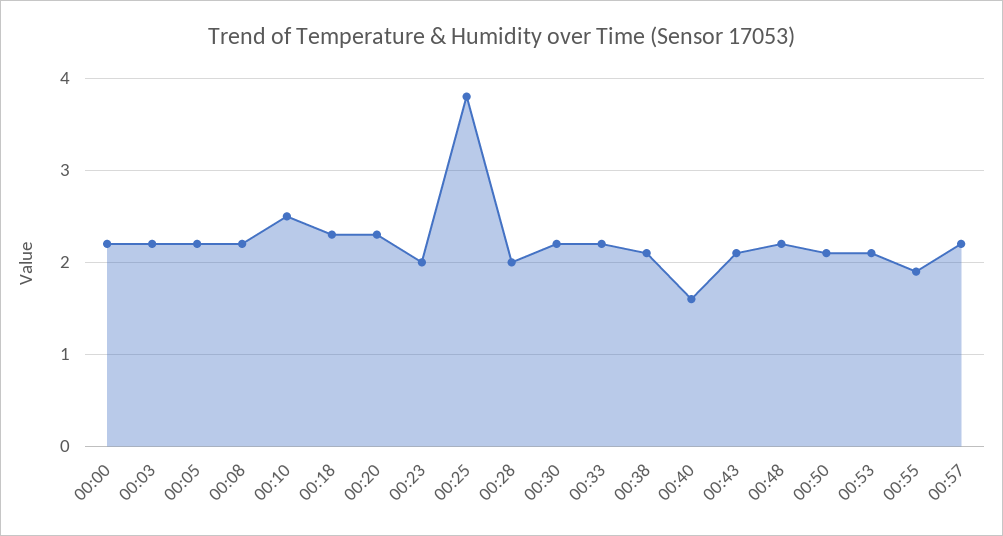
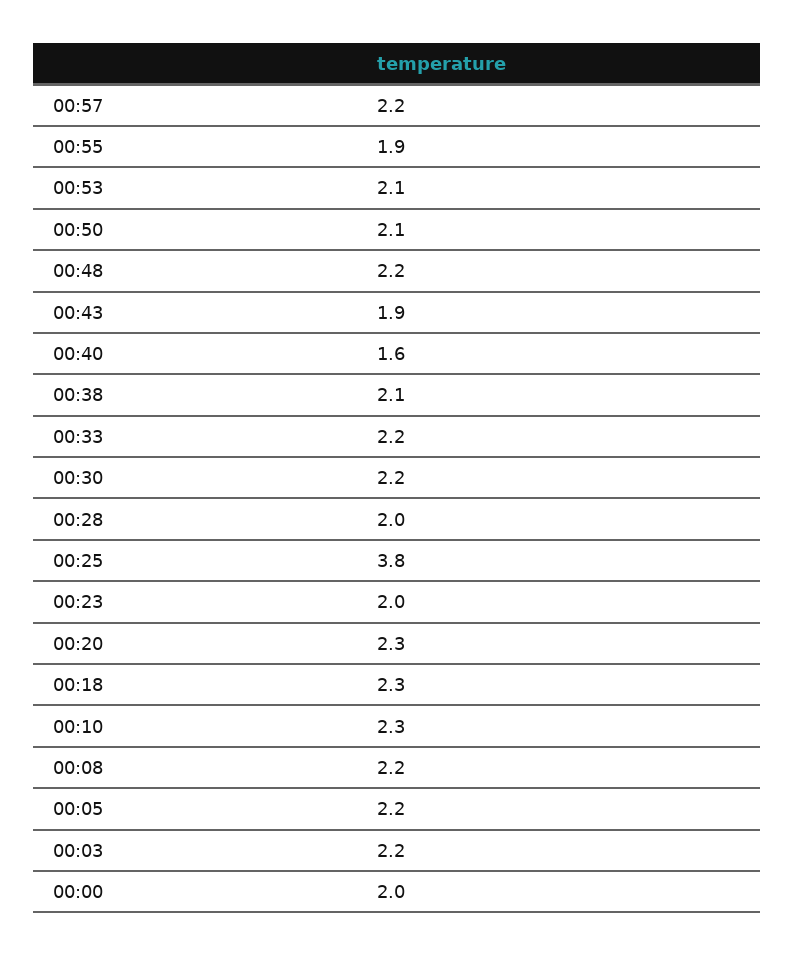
00:00: 2.2 -> 2
00:10: 2.5 -> 2.3
00:43: 2.1 -> 1.9

